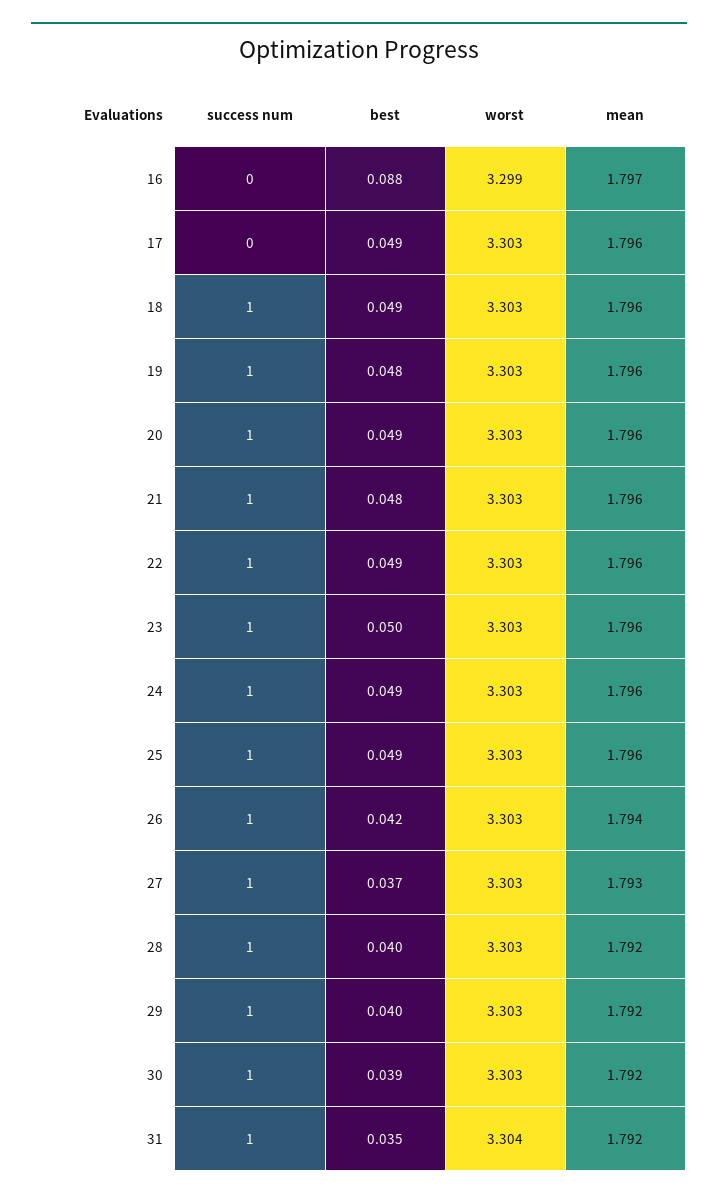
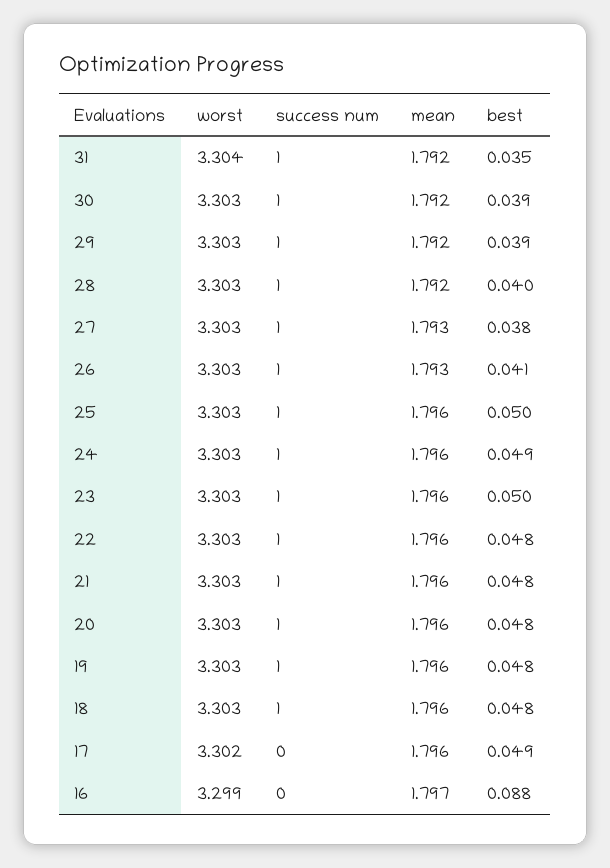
worst, 17: 3.303 -> 3.302
best, 18: 0.049 -> 0.048
best, 20: 0.049 -> 0.048
best, 22: 0.049 -> 0.048
best, 25: 0.049 -> 0.05
best, 26: 0.042 -> 0.041
mean, 26: 1.794 -> 1.793
best, 27: 0.037 -> 0.038
best, 29: 0.04 -> 0.039

